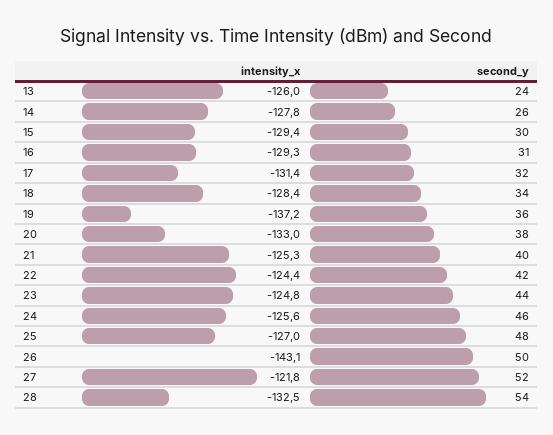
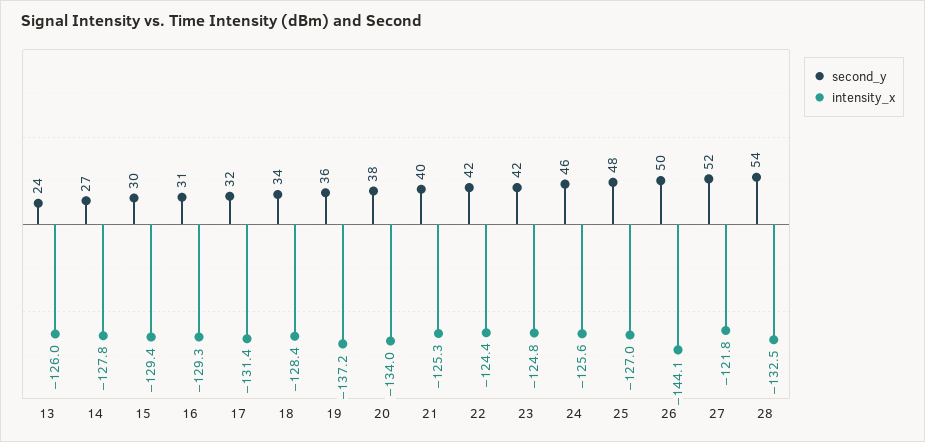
second_y, 14: 26 -> 27
intensity_x, 20: -133 -> -134
second_y, 23: 44 -> 42
intensity_x, 26: -143.1 -> -144.1

